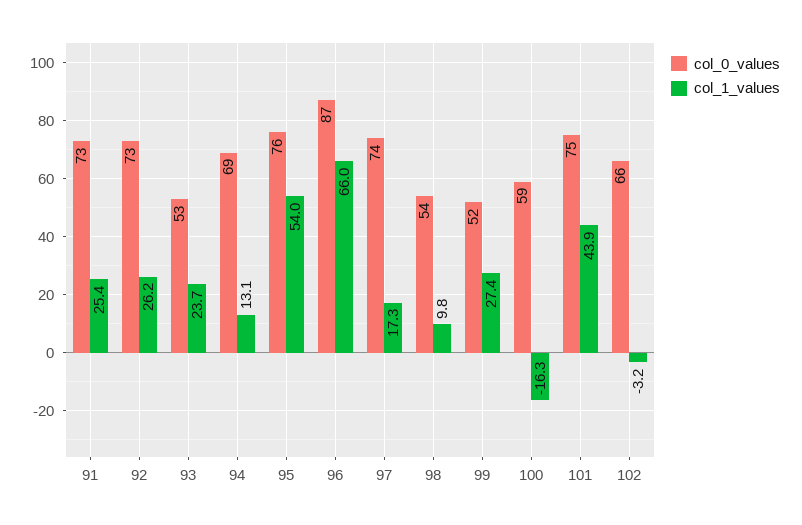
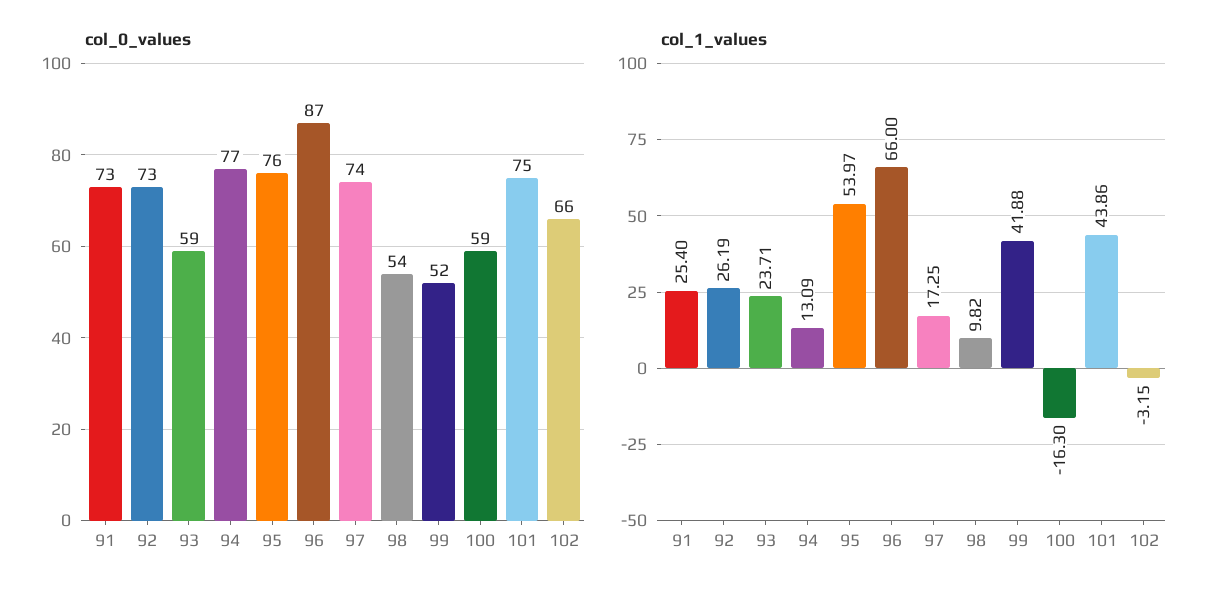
col_0_values, 93: 53 -> 59
col_0_values, 94: 69 -> 77
col_1_values, 99: 27.4 -> 41.88

